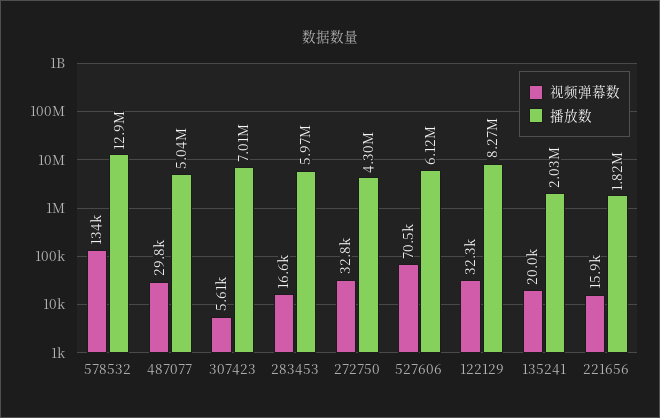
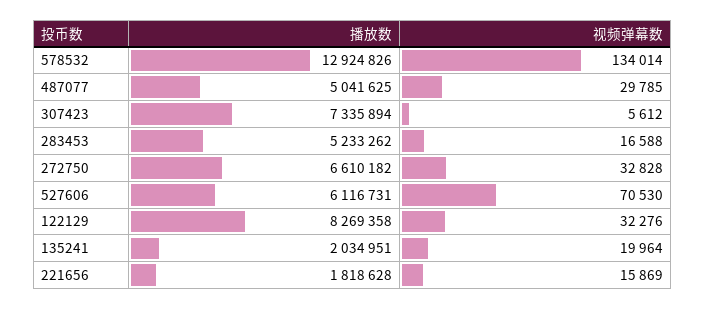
播放数, 307423: 7010000 -> 7335894
播放数, 283453: 5970000 -> 5233262
播放数, 272750: 4300000 -> 6610182

